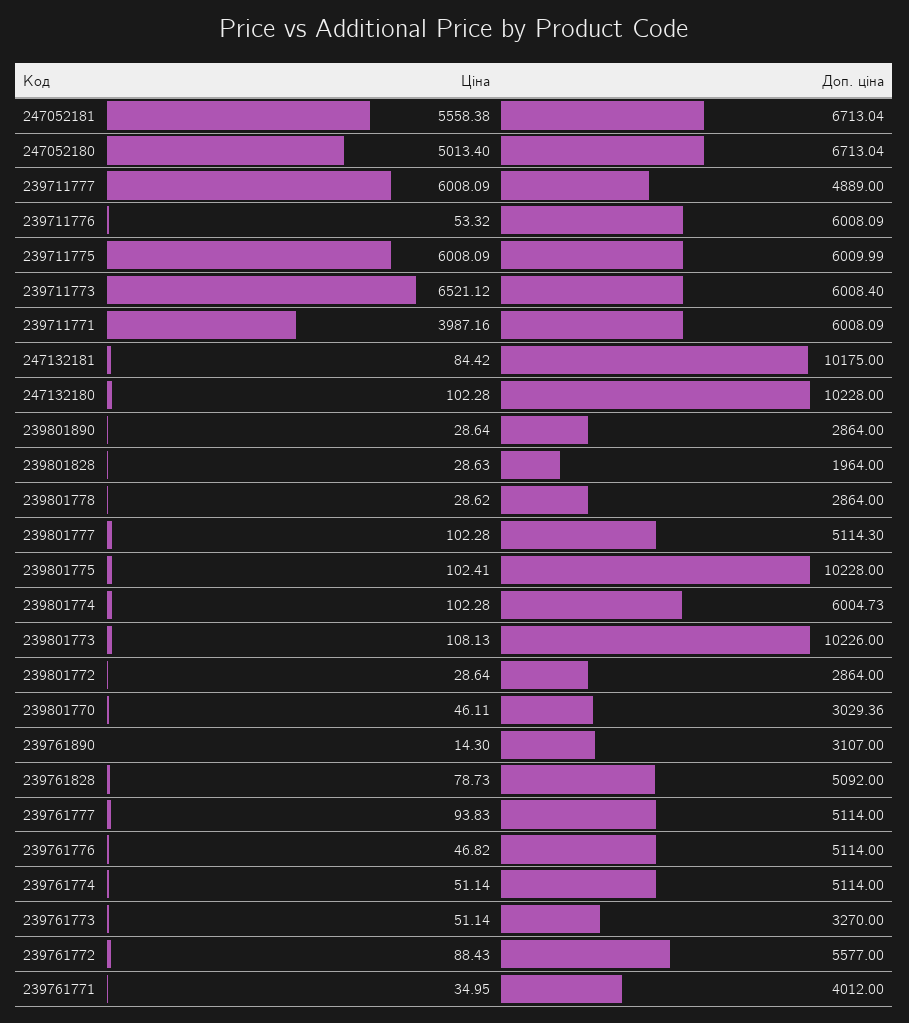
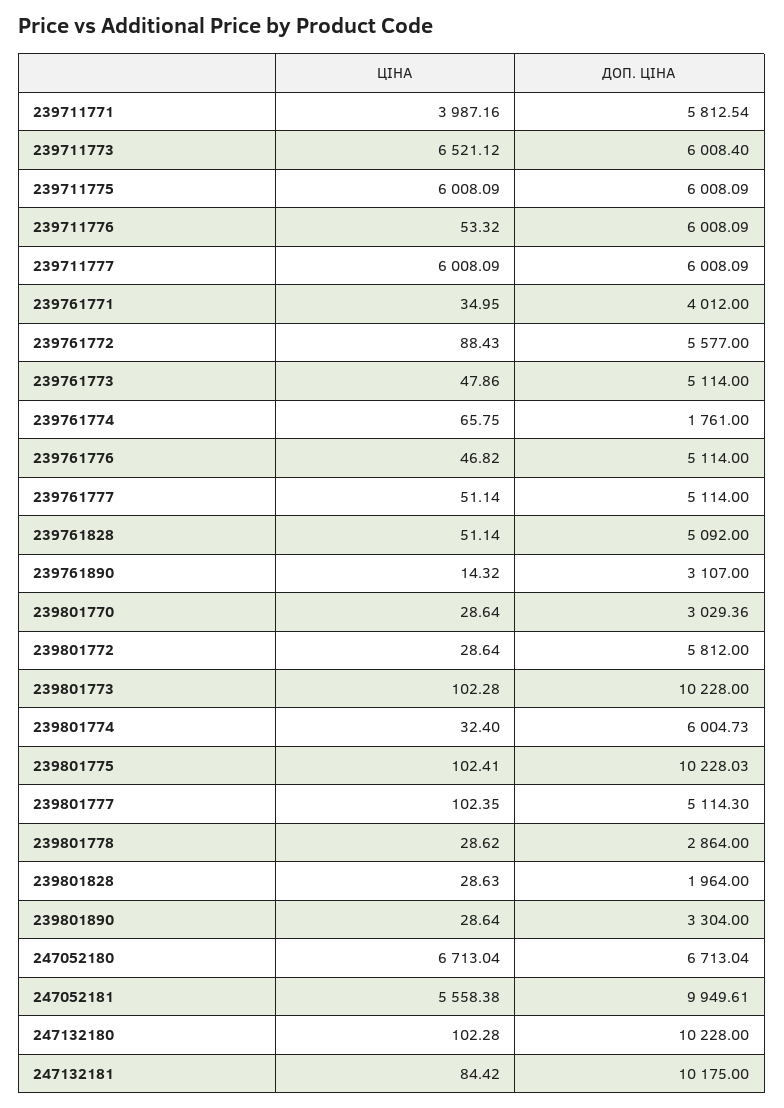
Доп. ціна, 247052181: 6713.04 -> 9949.61
Ціна, 247052180: 5013.4 -> 6713.04
Доп. ціна, 239711777: 4889 -> 6008.09
Доп. ціна, 239711775: 6009.99 -> 6008.09
Доп. ціна, 239711771: 6008.09 -> 5812.54
Доп. ціна, 239801890: 2864 -> 3304
Ціна, 239801777: 102.28 -> 102.35
Доп. ціна, 239801775: 10228 -> 10228.03
Ціна, 239801774: 102.28 -> 32.4
Ціна, 239801773: 108.13 -> 102.28
Доп. ціна, 239801773: 10226 -> 10228
Доп. ціна, 239801772: 2864 -> 5812
Ціна, 239801770: 46.11 -> 28.64
Ціна, 239761890: 14.3 -> 14.32
Ціна, 239761828: 78.73 -> 51.14
Ціна, 239761777: 93.83 -> 51.14
Ціна, 239761774: 51.14 -> 65.75
Доп. ціна, 239761774: 5114 -> 1761
Ціна, 239761773: 51.14 -> 47.86
Доп. ціна, 239761773: 3270 -> 5114

